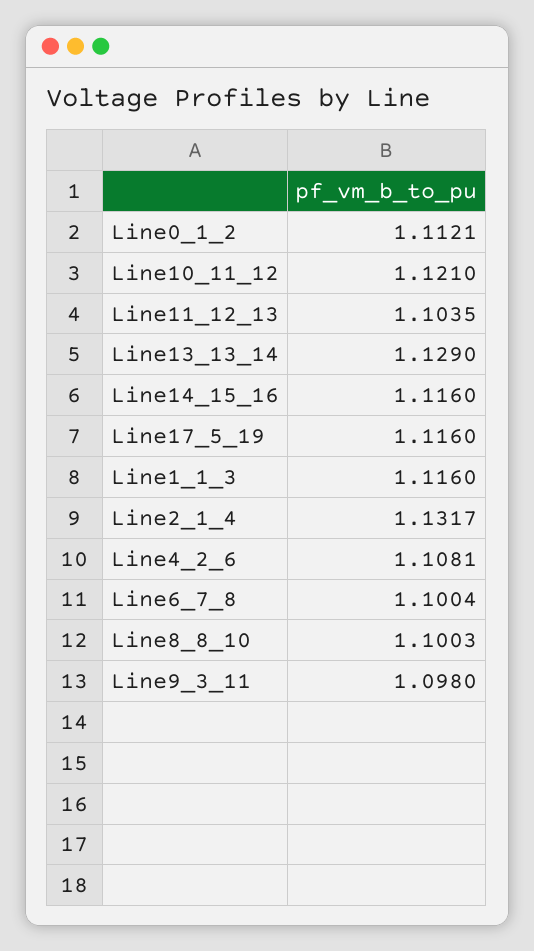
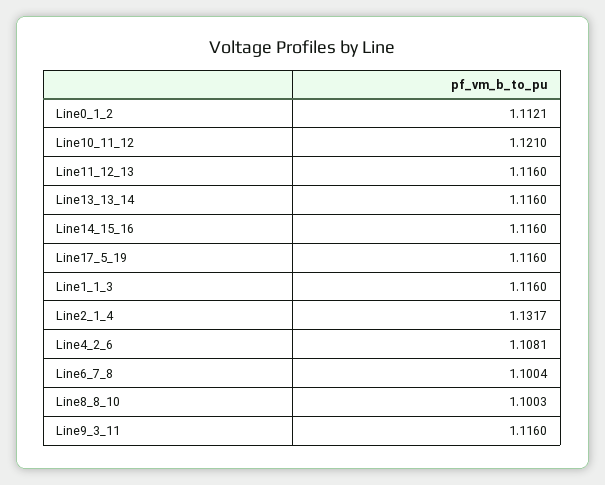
Line11_12_13: 1.1035 -> 1.116
Line13_13_14: 1.129 -> 1.116
Line9_3_11: 1.098 -> 1.116

